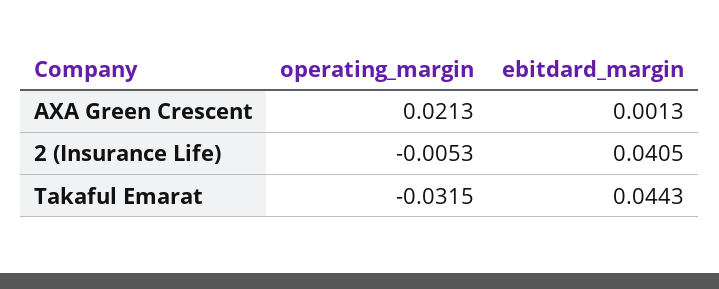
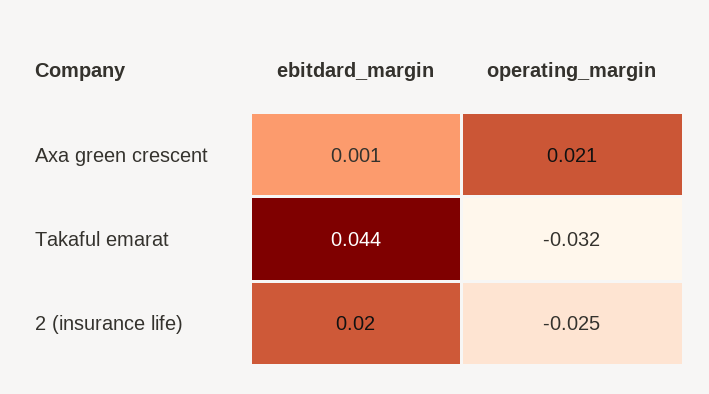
operating_margin, 2 (Insurance Life): -0.0053 -> -0.025
ebitdard_margin, 2 (Insurance Life): 0.0405 -> 0.02

